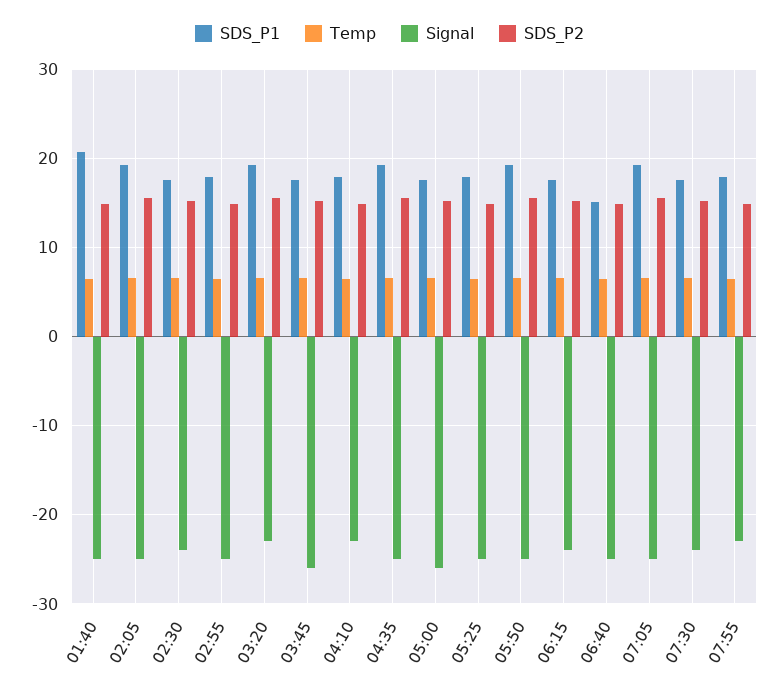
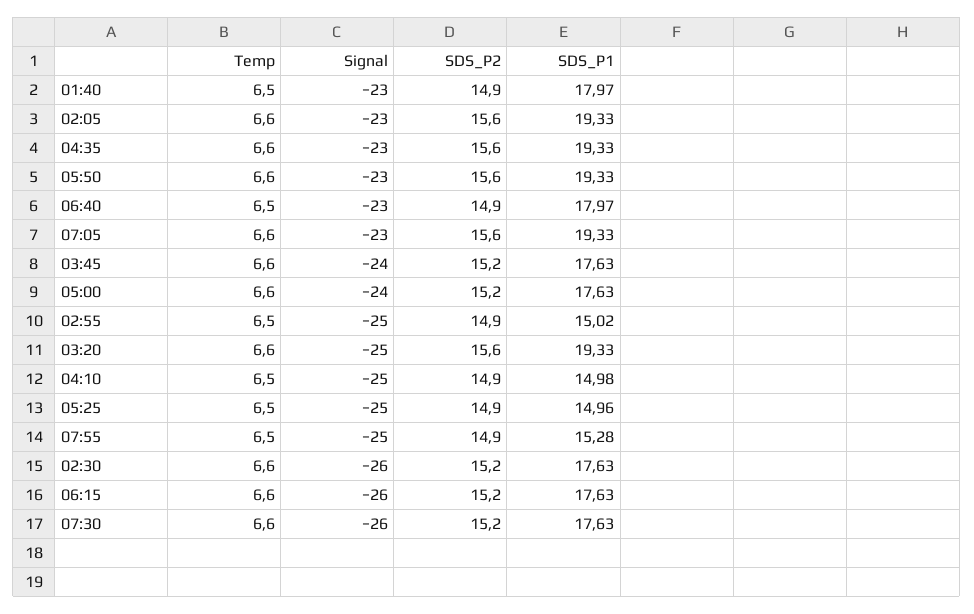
SDS_P1, 01:40: 21 -> 17.97
Signal, 01:40: -25 -> -23
Signal, 02:05: -25 -> -23
Signal, 02:30: -24 -> -26
SDS_P1, 02:55: 18 -> 15.02
Signal, 03:20: -23 -> -25
Signal, 03:45: -26 -> -24
SDS_P1, 04:10: 18 -> 14.98
Signal, 04:10: -23 -> -25
Signal, 04:35: -25 -> -23
Signal, 05:00: -26 -> -24
SDS_P1, 05:25: 18 -> 14.96
Signal, 05:50: -25 -> -23
Signal, 06:15: -24 -> -26
SDS_P1, 06:40: 15 -> 17.97
Signal, 06:40: -25 -> -23
Signal, 07:05: -25 -> -23
Signal, 07:30: -24 -> -26
SDS_P1, 07:55: 18 -> 15.28
Signal, 07:55: -23 -> -25

